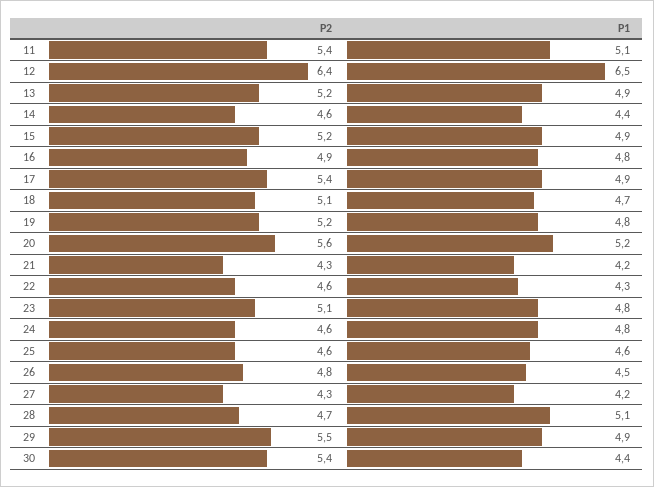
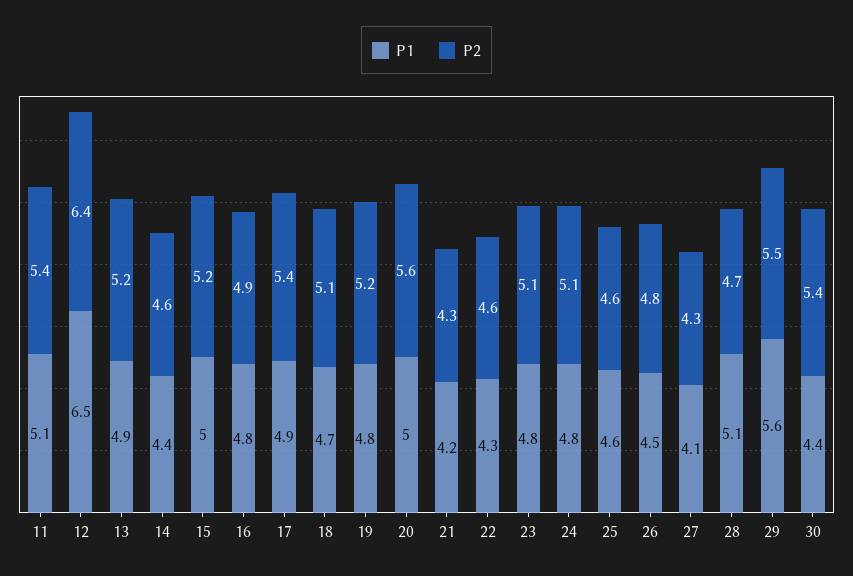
P1, 15: 4.9 -> 5
P1, 20: 5.2 -> 5
P2, 24: 4.6 -> 5.1
P1, 27: 4.2 -> 4.1
P1, 29: 4.9 -> 5.6

